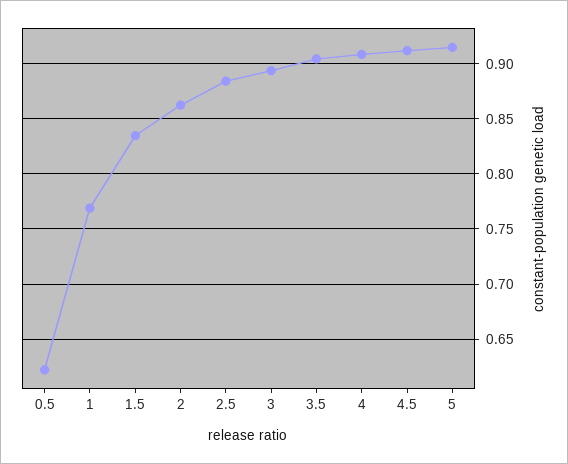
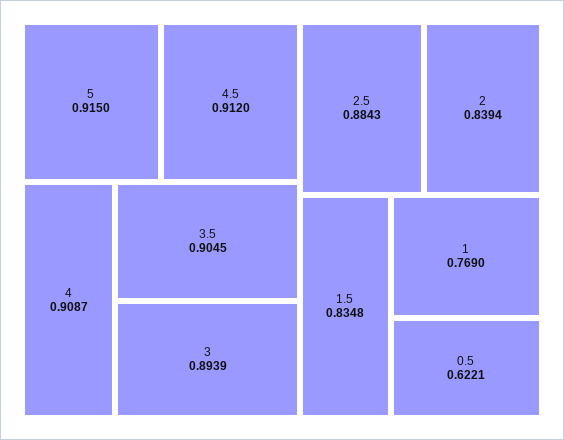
2: 0.86 -> 0.8394

